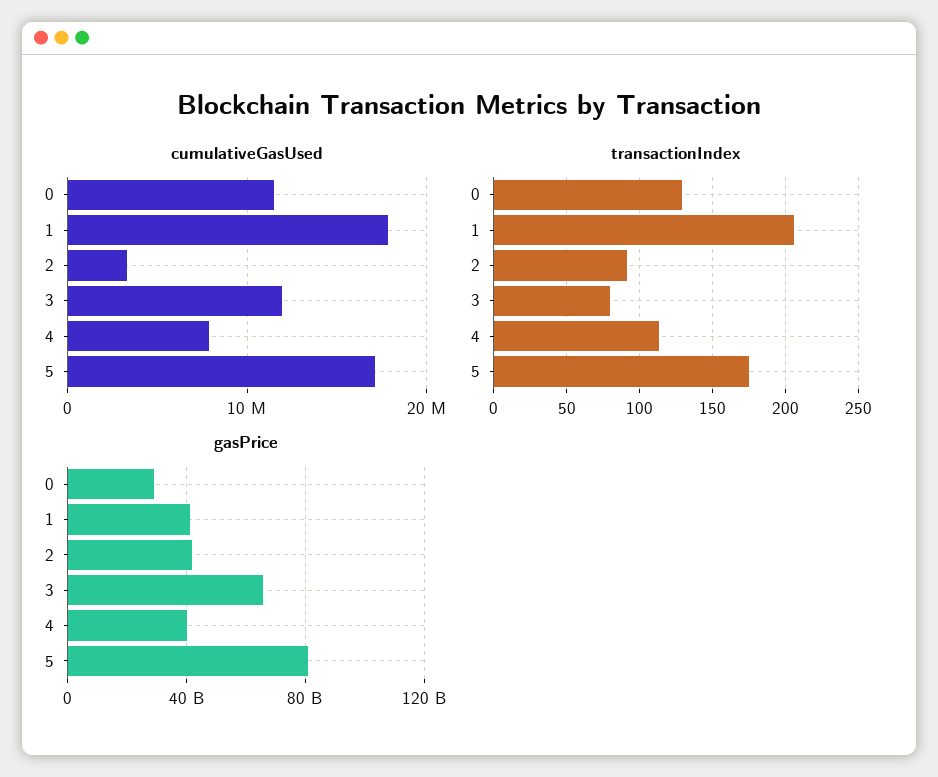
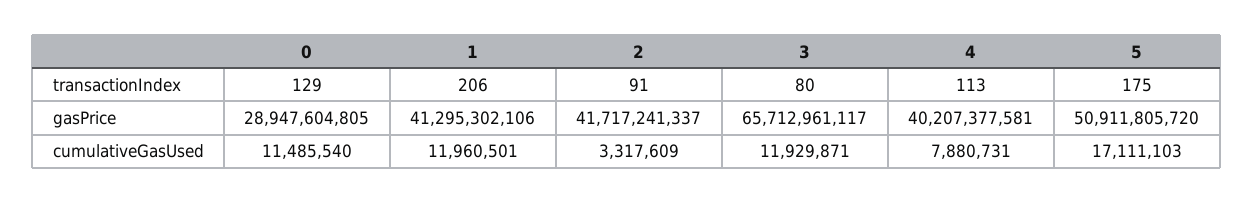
cumulativeGasUsed, 1: 18000000 -> 11960501
gasPrice, 5: 80000000000 -> 50911805720

